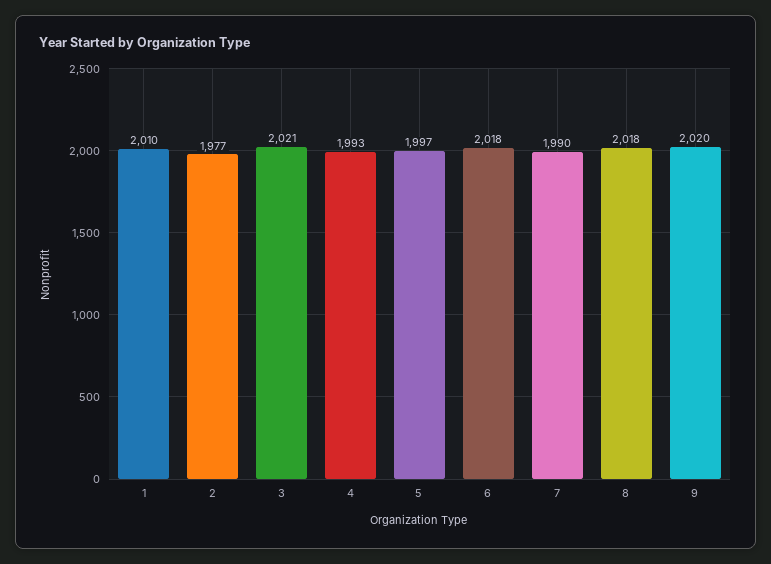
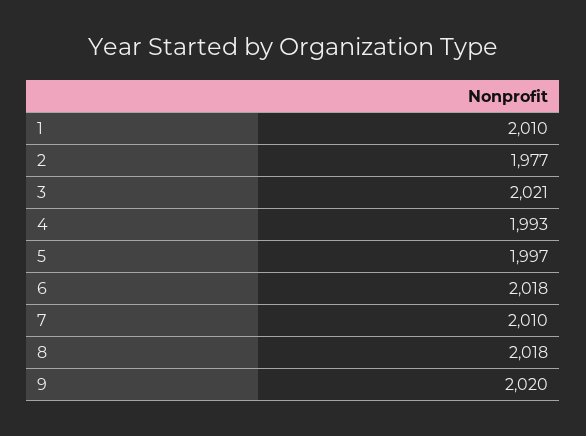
7: 1990 -> 2010

